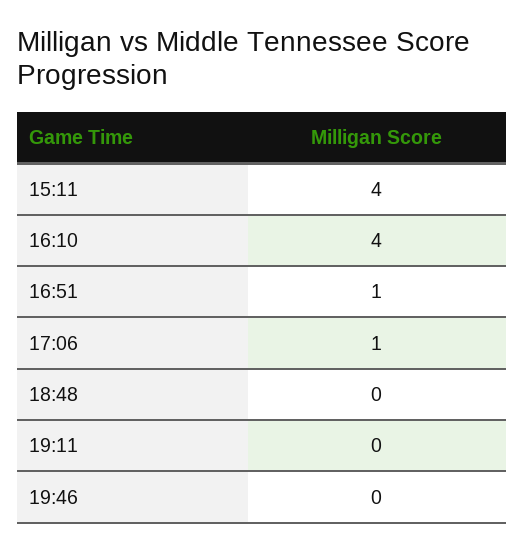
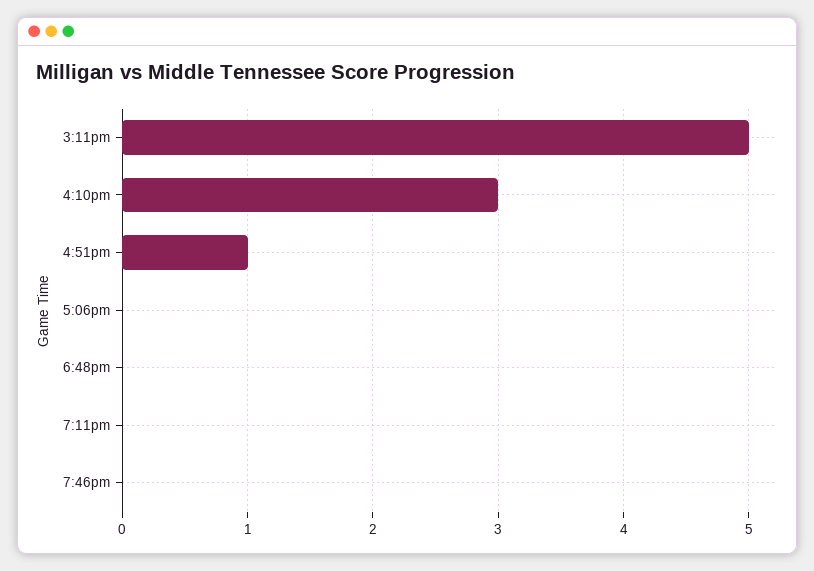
15:11: 4 -> 5
16:10: 4 -> 3
17:06: 1 -> 0

